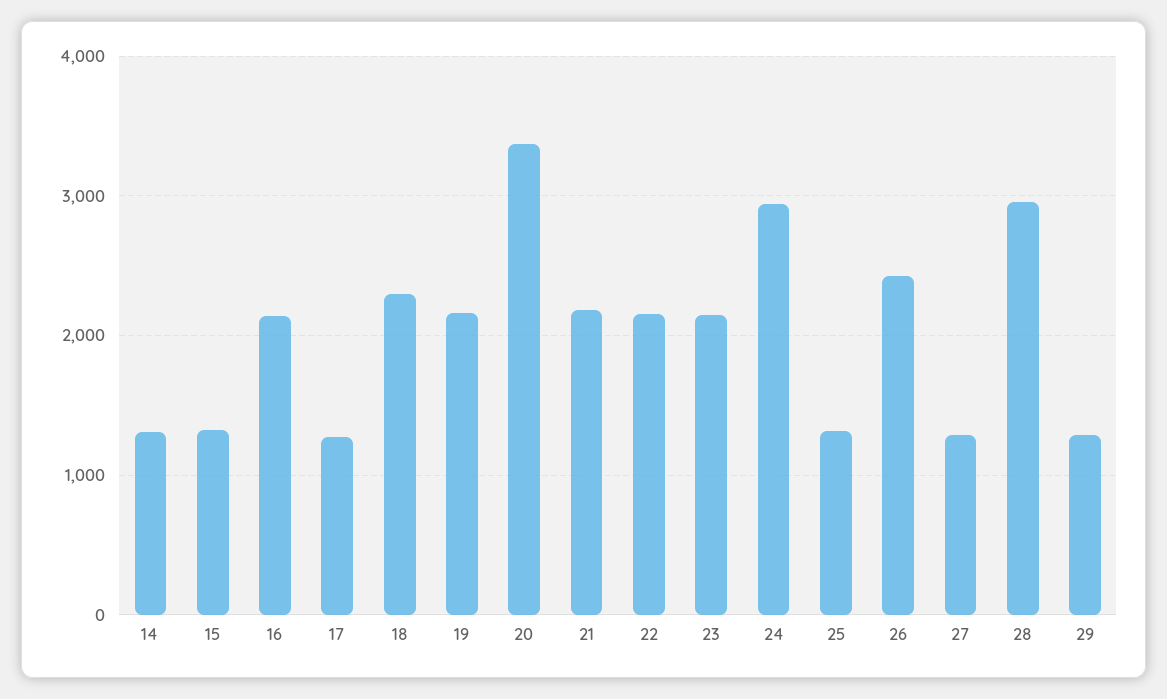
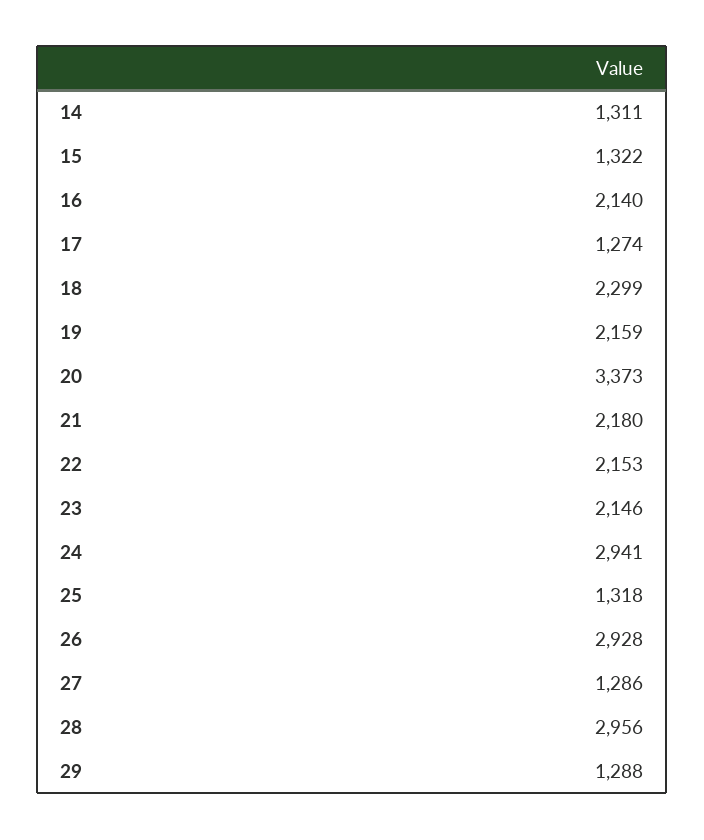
26: 2400 -> 2928

